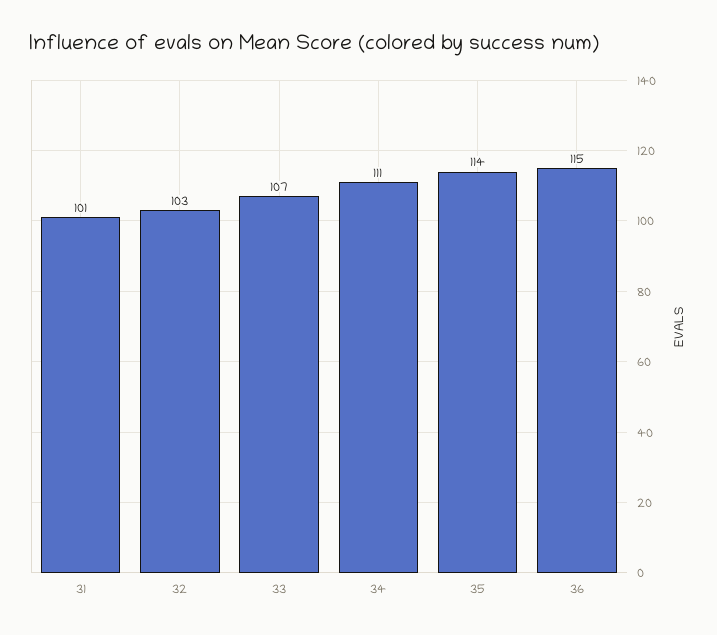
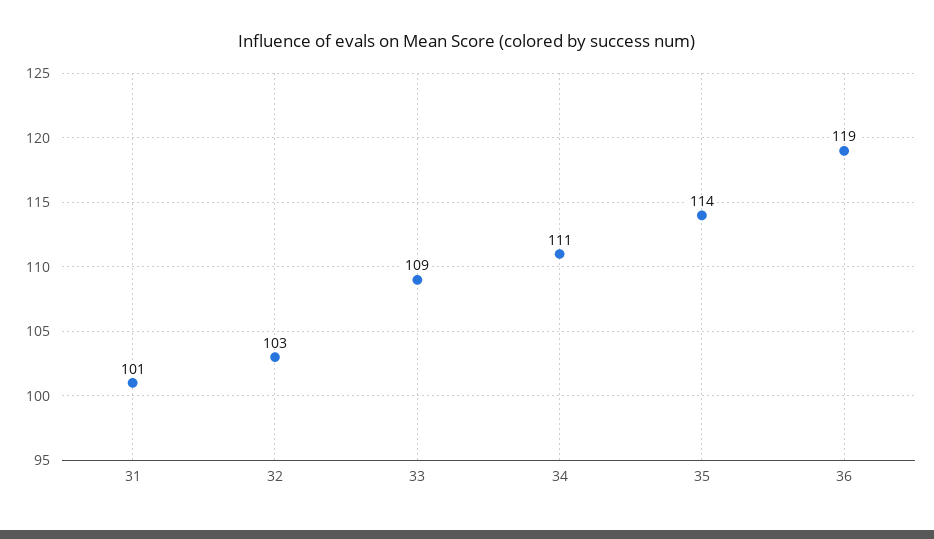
33: 107 -> 109
36: 115 -> 119

